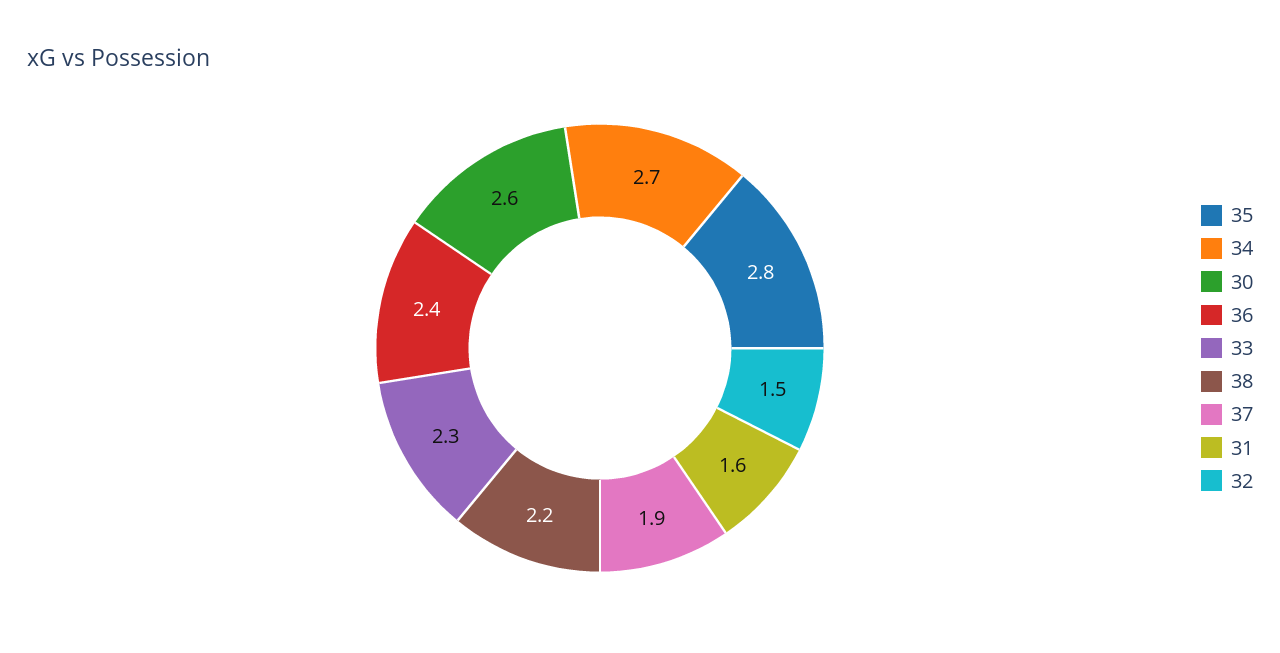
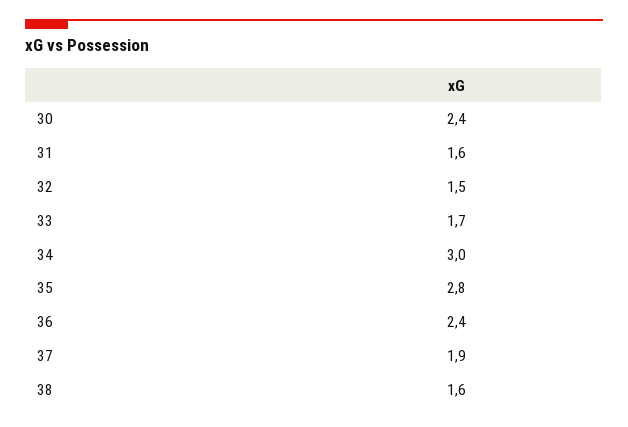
34: 2.7 -> 3
30: 2.6 -> 2.4
33: 2.3 -> 1.7
38: 2.2 -> 1.6

